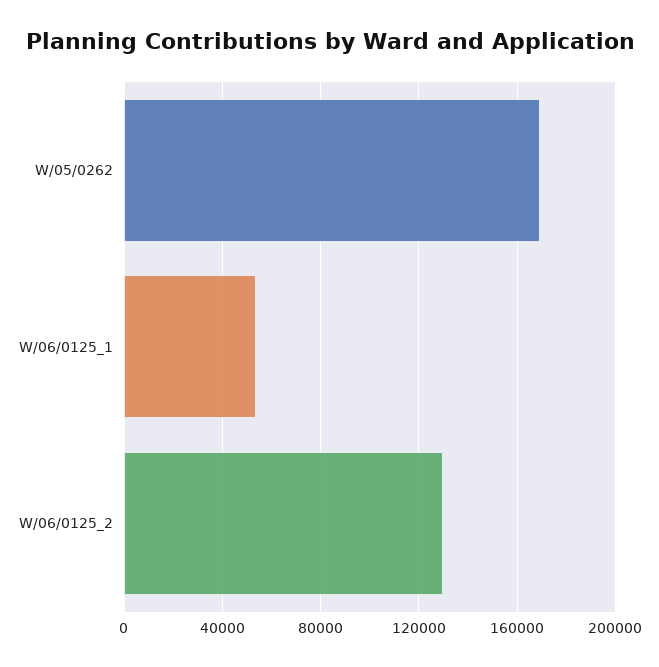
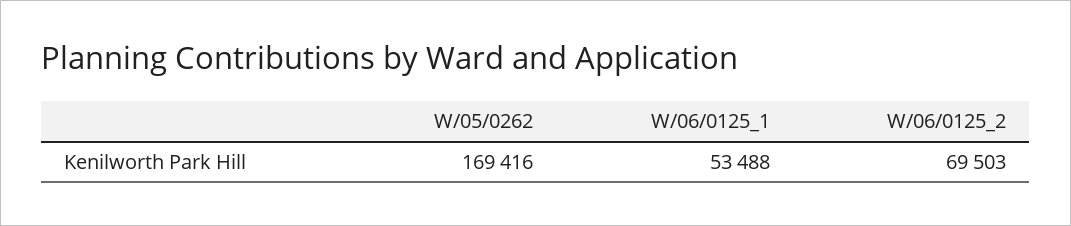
W/06/0125_2: 130000 -> 69503

